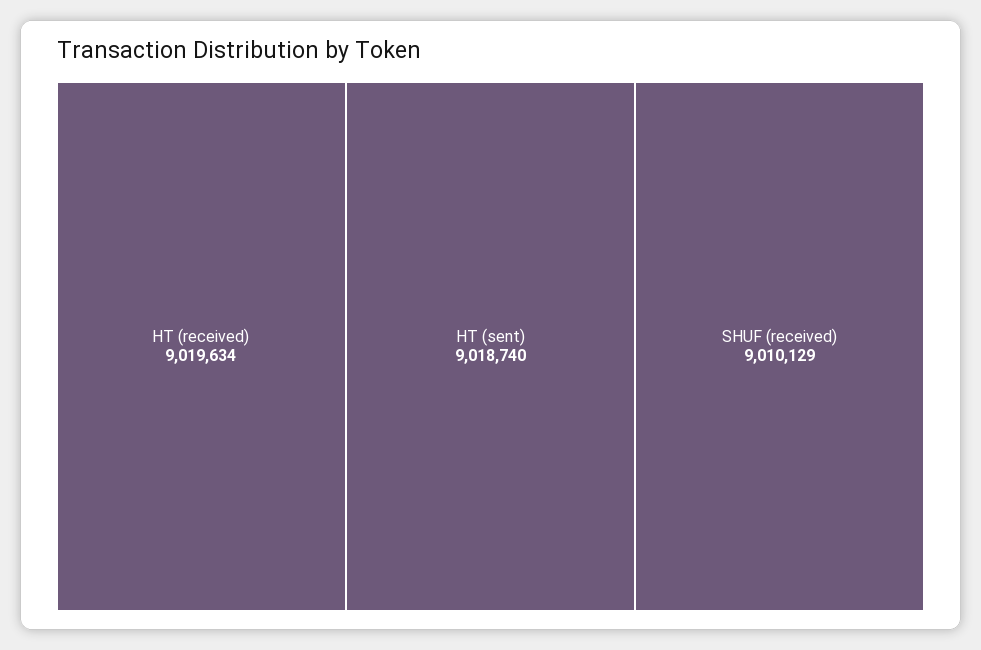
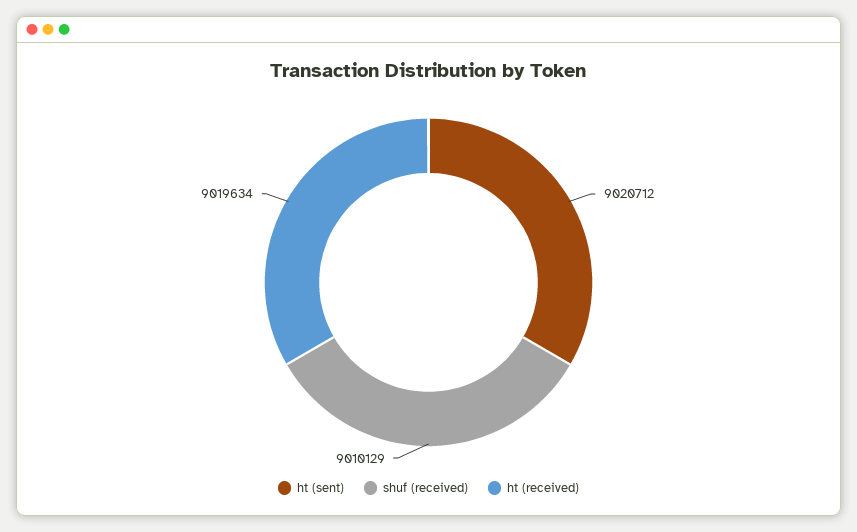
HT (sent): 9018740 -> 9020712

